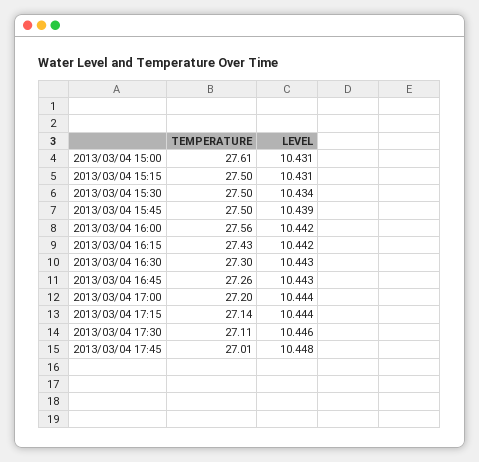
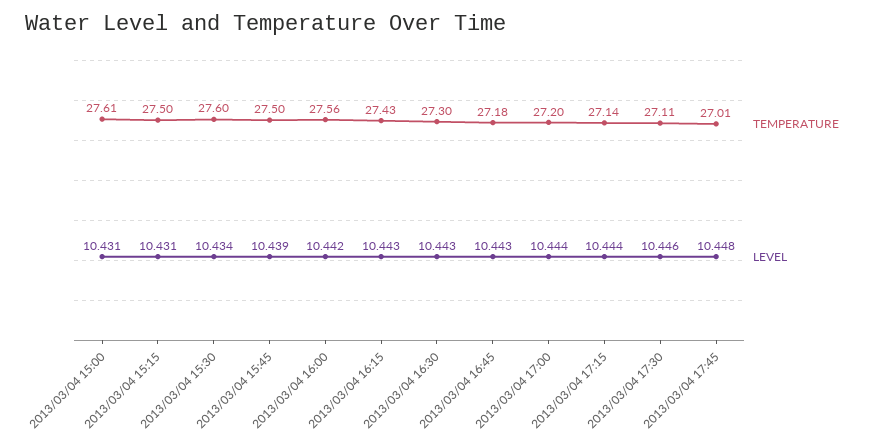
TEMPERATURE, 2013/03/04 15:30: 27.5 -> 27.6
LEVEL, 2013/03/04 16:15: 10.442 -> 10.443
TEMPERATURE, 2013/03/04 16:45: 27.26 -> 27.18

